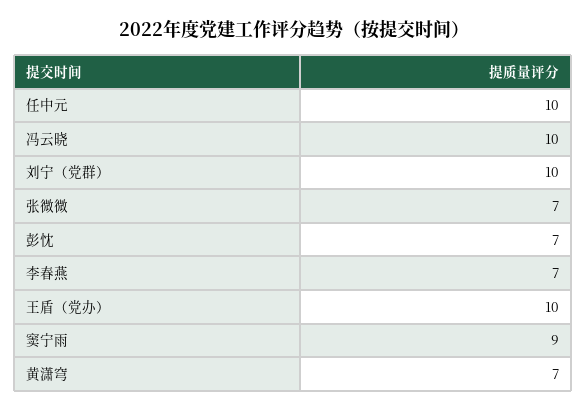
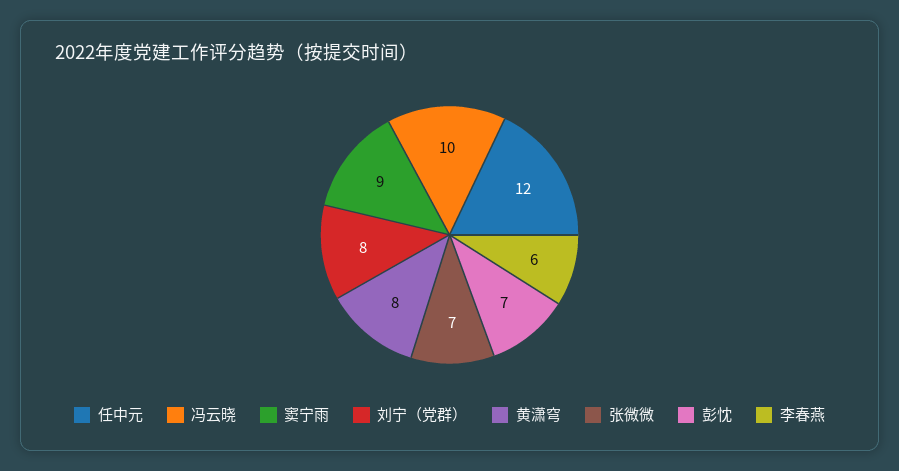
任中元: 10 -> 12
刘宁（党群）: 10 -> 8
李春燕: 7 -> 6
王盾（党办）: 10 -> none
黄潇穹: 7 -> 8

